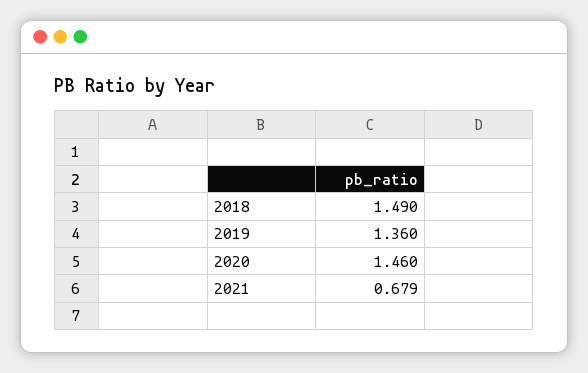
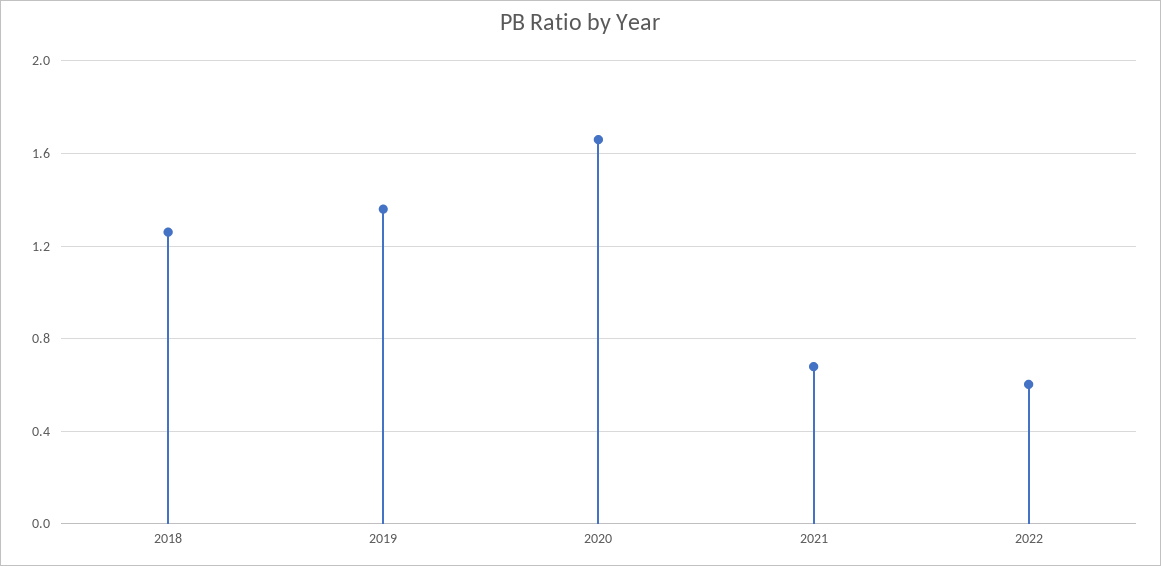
2018: 1.49 -> 1.25
2020: 1.46 -> 1.65
2022: none -> 0.6

